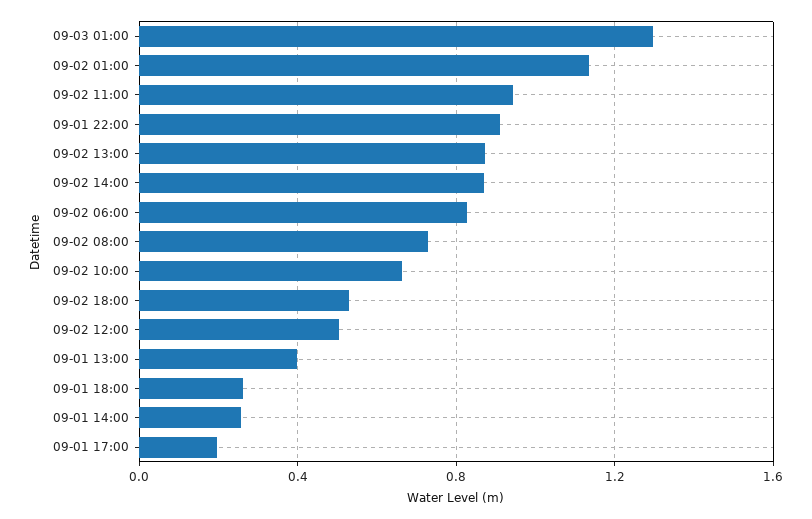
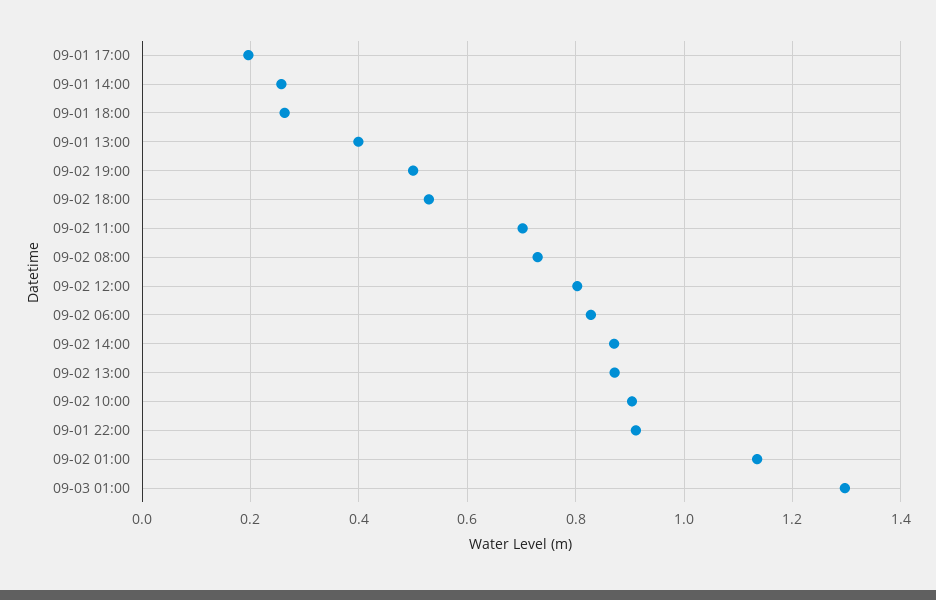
09-02 11:00: 0.95 -> 0.7
09-02 10:00: 0.65 -> 0.9
09-02 12:00: 0.5 -> 0.8
09-02 19:00: none -> 0.5

